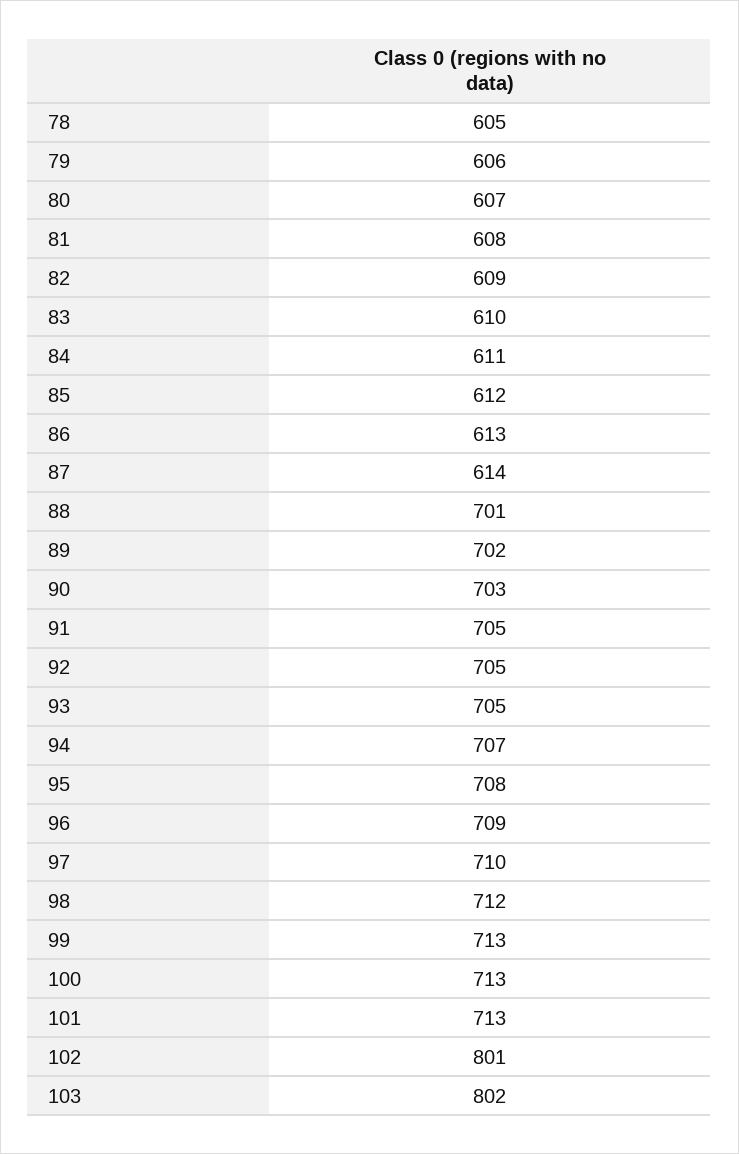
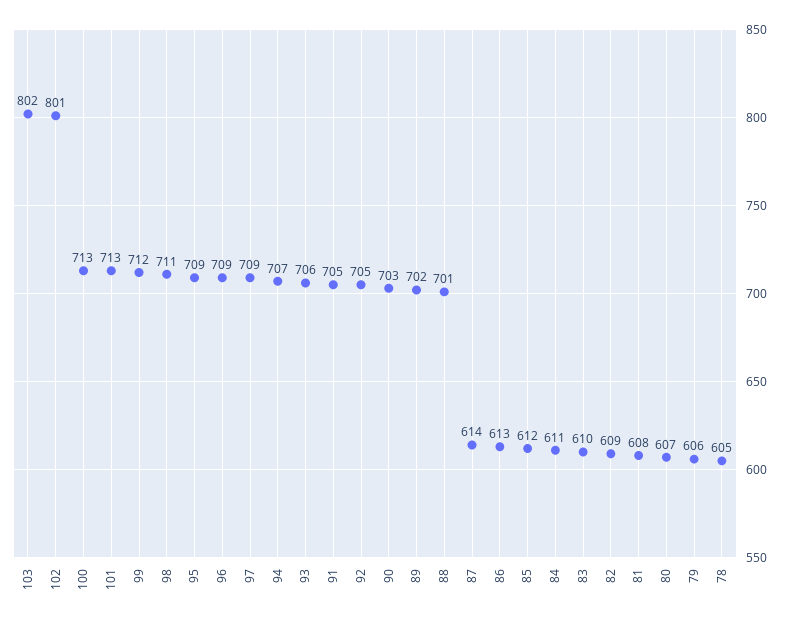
93: 705 -> 706
95: 708 -> 709
97: 710 -> 709
98: 712 -> 711
99: 713 -> 712

